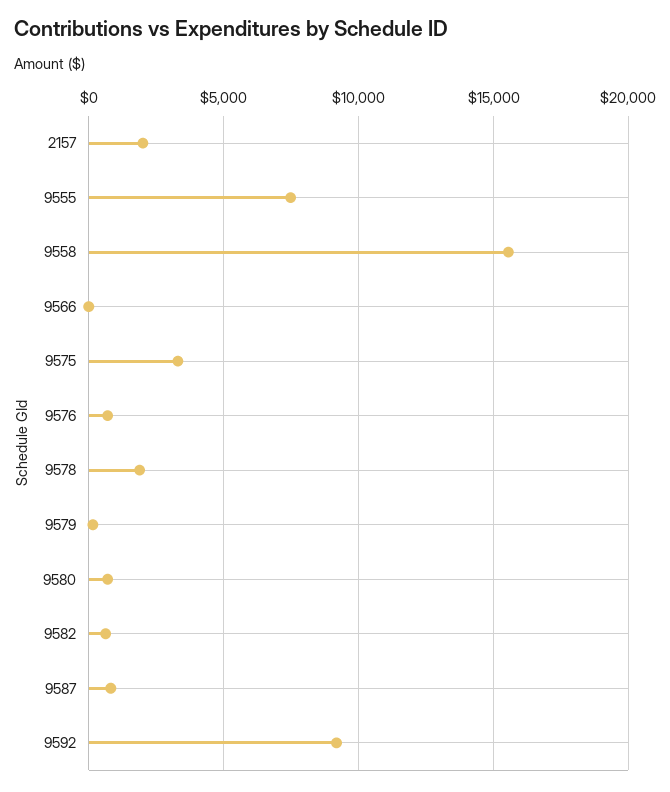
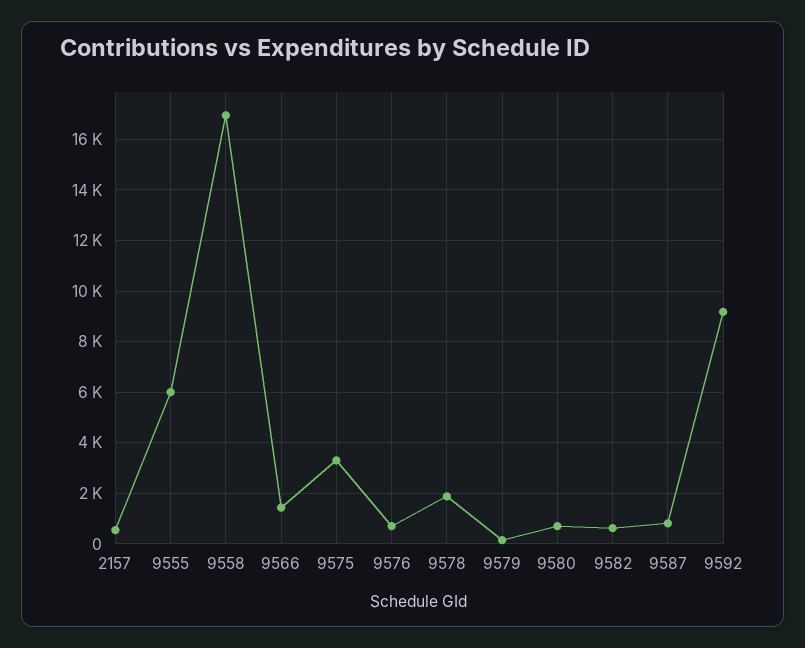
2157: 2000 -> 500
9555: 7500 -> 6000
9558: 15500 -> 17000
9566: 0 -> 1500

